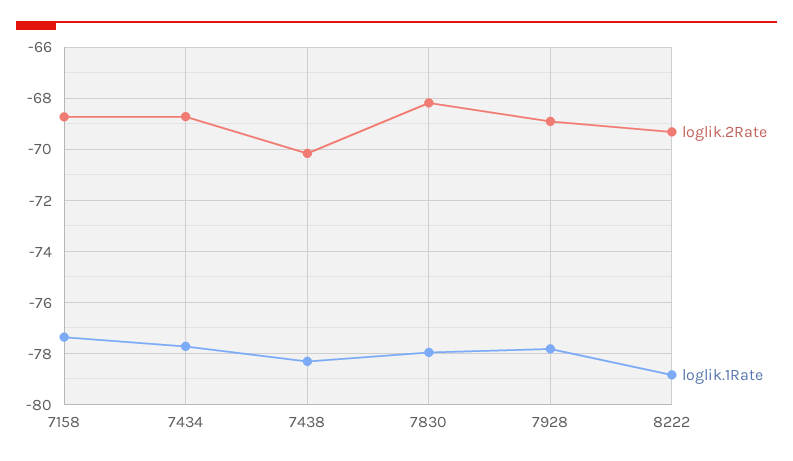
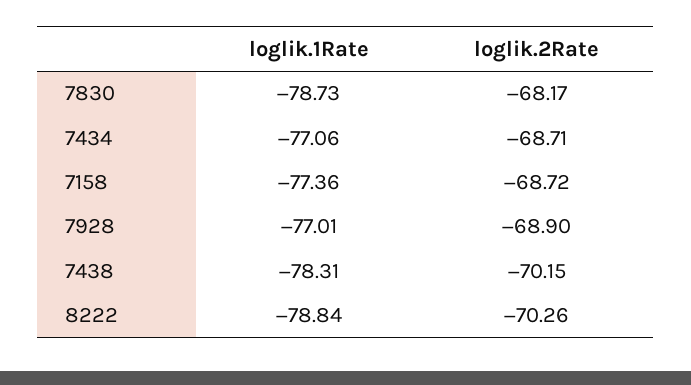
loglik.1Rate, 7434: -77.75 -> -77.06
loglik.1Rate, 7830: -78 -> -78.73
loglik.1Rate, 7928: -77.75 -> -77.01
loglik.2Rate, 8222: -69.25 -> -70.26

